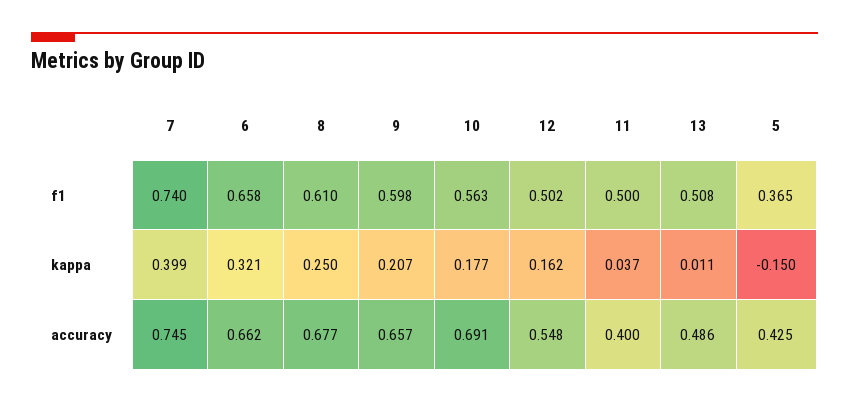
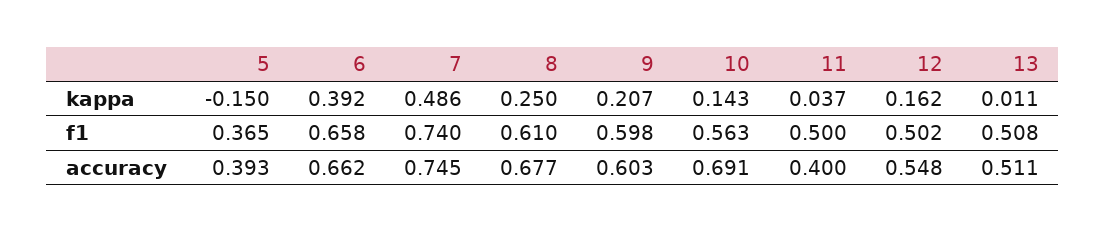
7, kappa: 0.399 -> 0.486
6, kappa: 0.321 -> 0.392
10, kappa: 0.177 -> 0.143
9, accuracy: 0.657 -> 0.603
13, accuracy: 0.486 -> 0.511
5, accuracy: 0.425 -> 0.393

